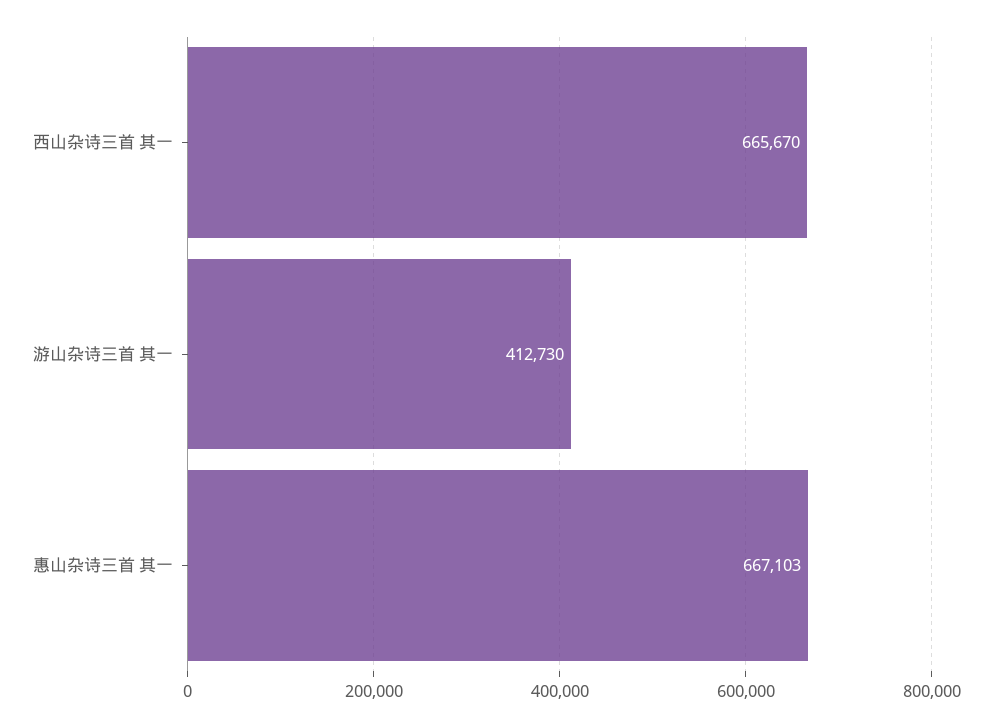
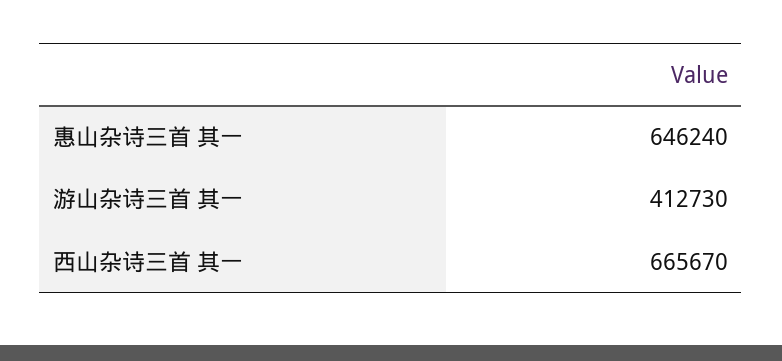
惠山杂诗三首 其一: 667103 -> 646240

